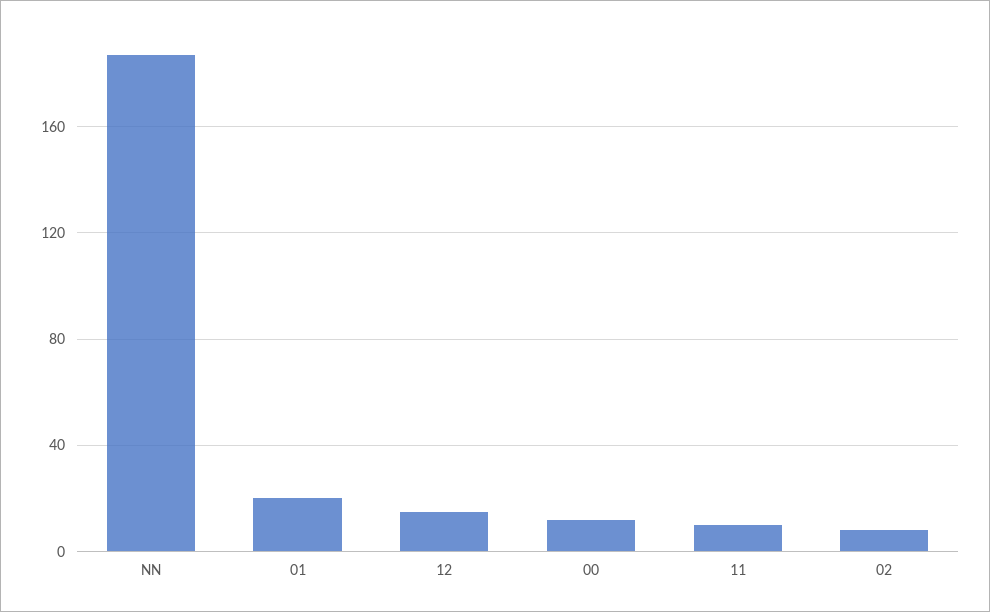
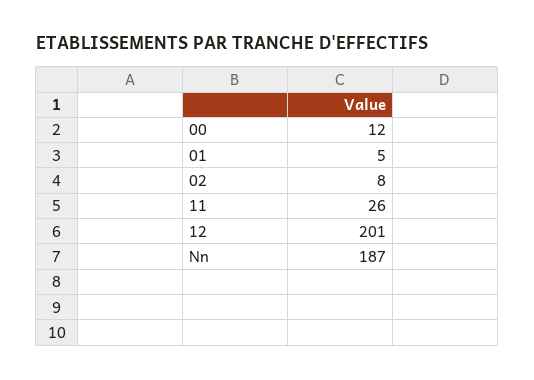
01: 20 -> 5
12: 15 -> 201
11: 10 -> 26

